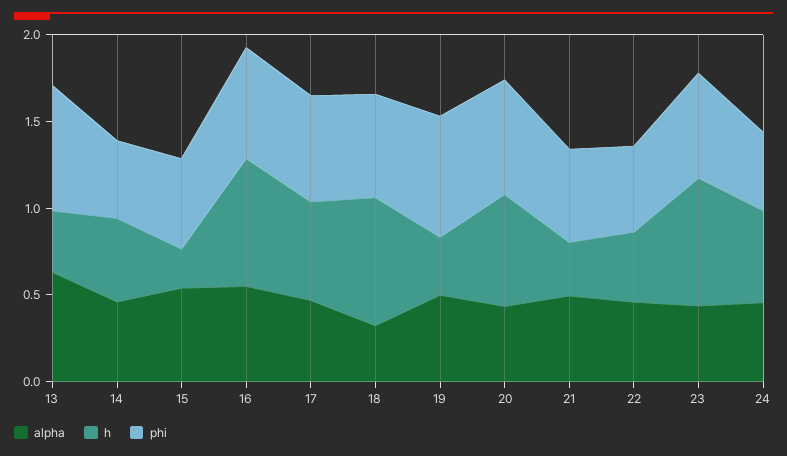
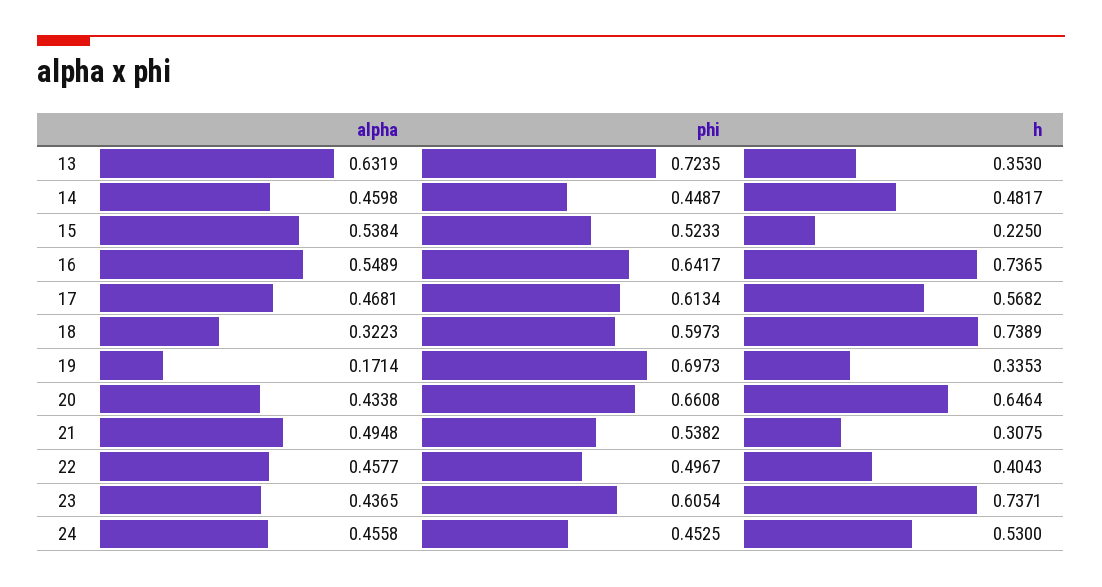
alpha, 19: 0.5 -> 0.1714

